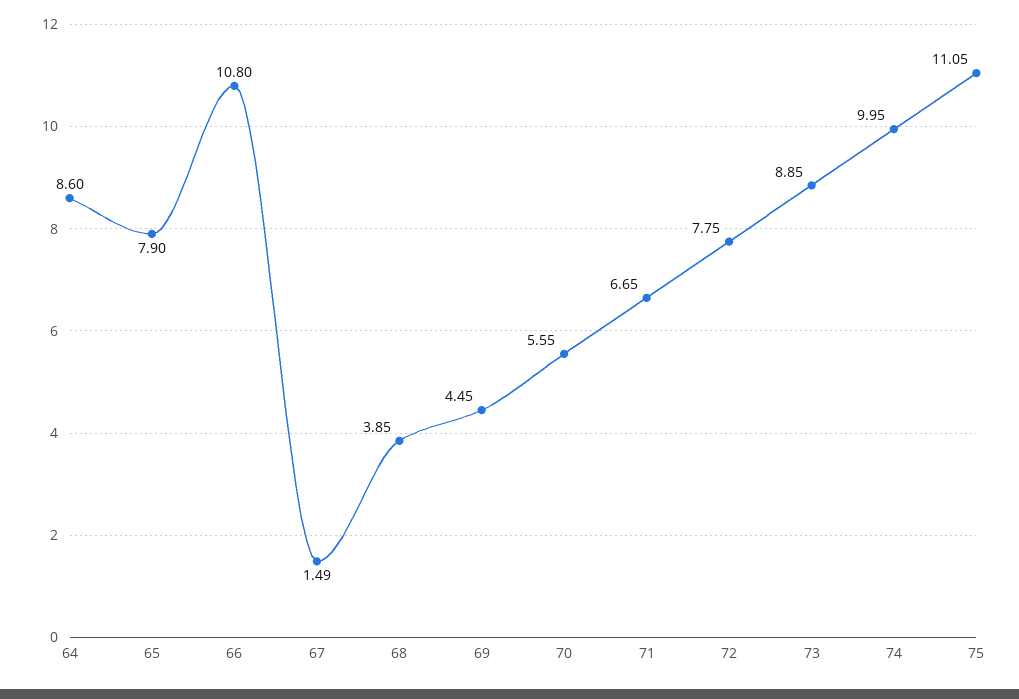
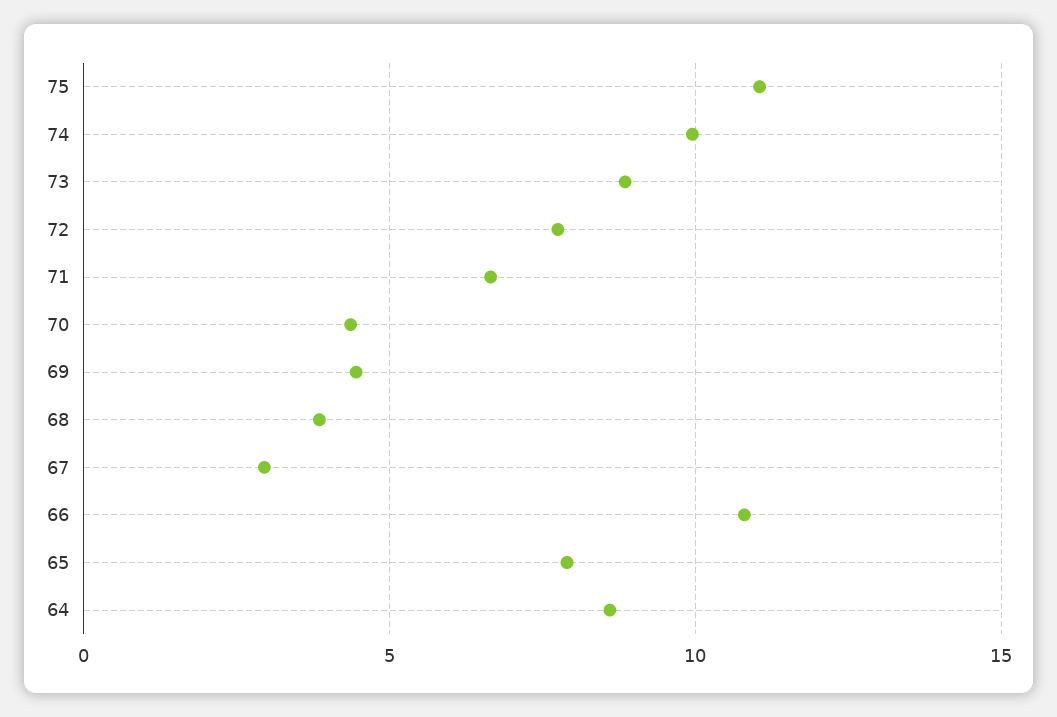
67: 1.49 -> 3
70: 5.55 -> 4.5

